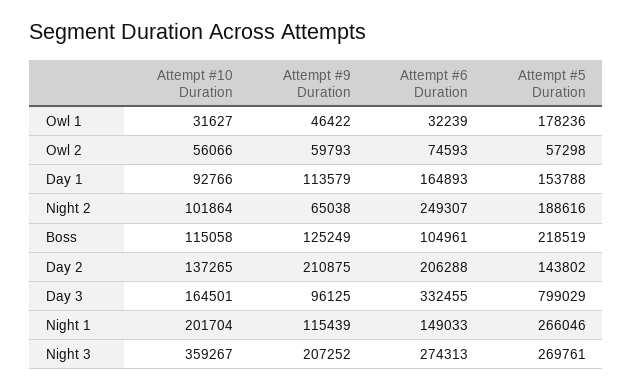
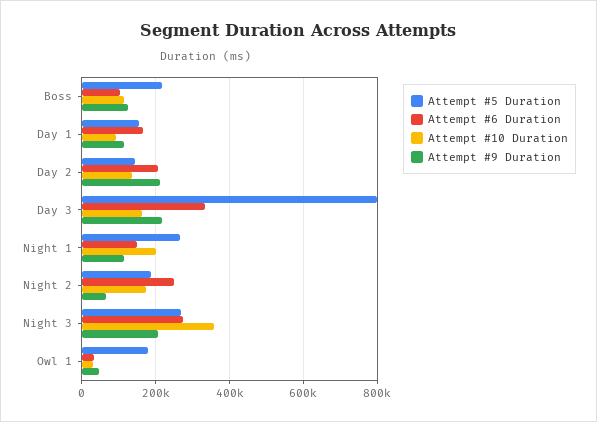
Attempt #10 Duration, Owl 2: 56066 -> none
Attempt #9 Duration, Owl 2: 59793 -> none
Attempt #6 Duration, Owl 2: 74593 -> none
Attempt #5 Duration, Owl 2: 57298 -> none
Attempt #10 Duration, Night 2: 101864 -> 180000
Attempt #9 Duration, Day 3: 96125 -> 220000

